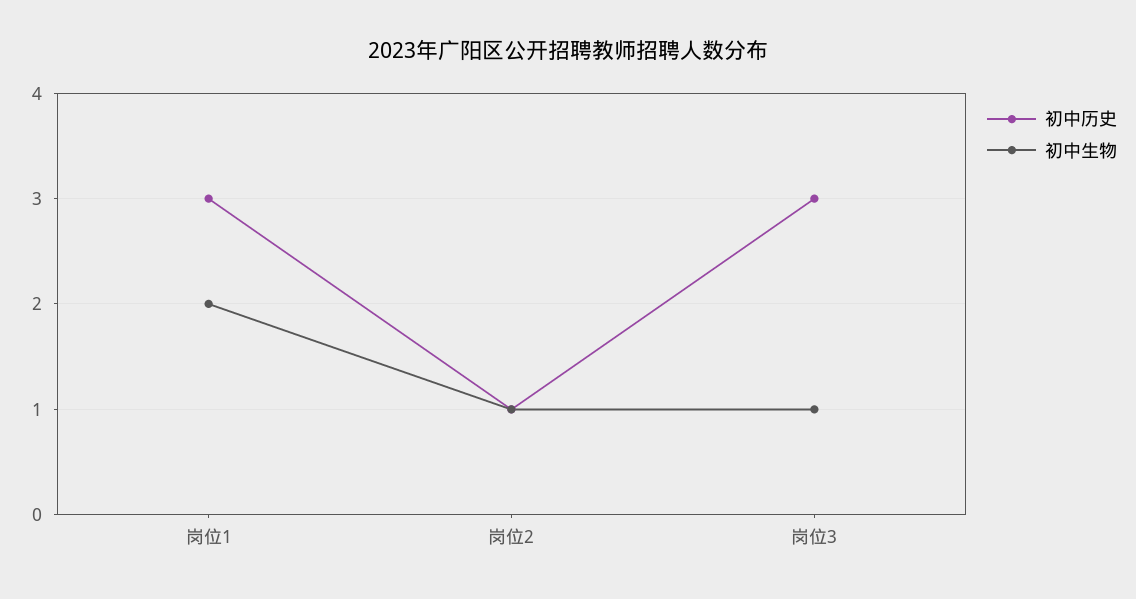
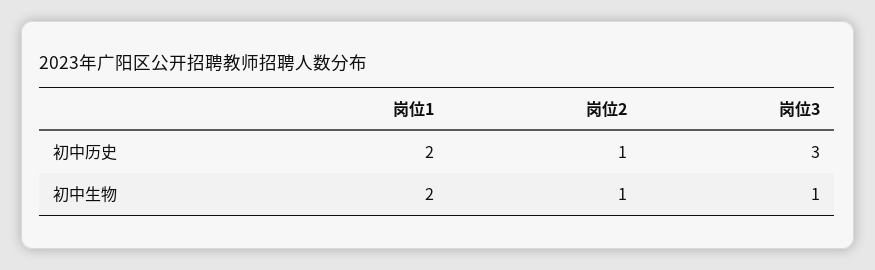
初中历史, 岗位1: 3 -> 2

